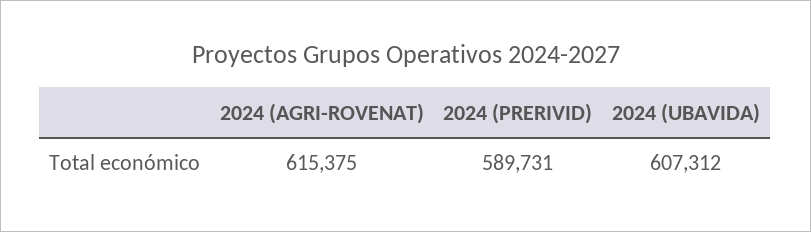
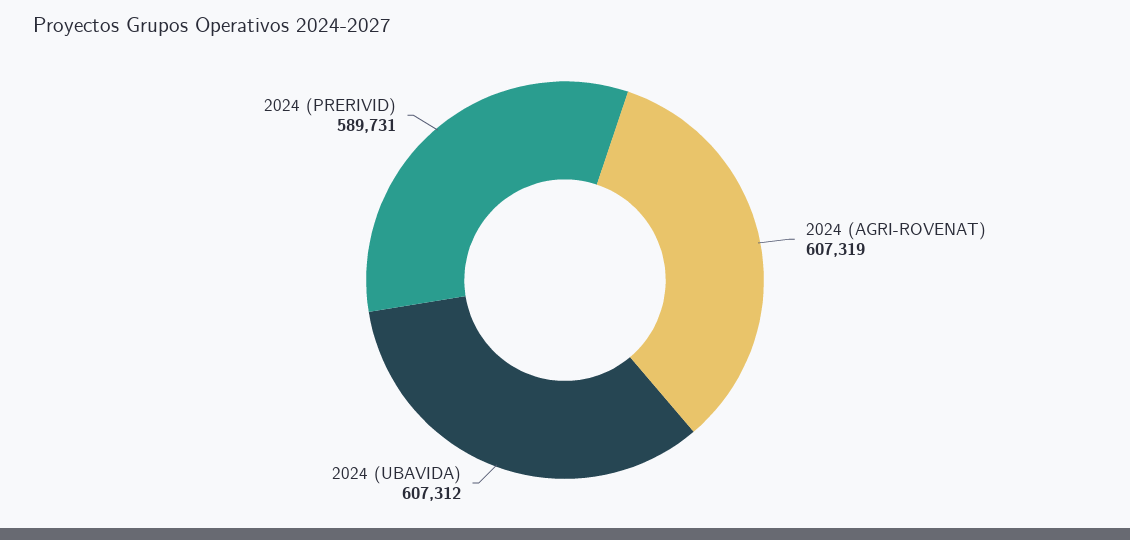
2024 (AGRI-ROVENAT): 615375 -> 607319

